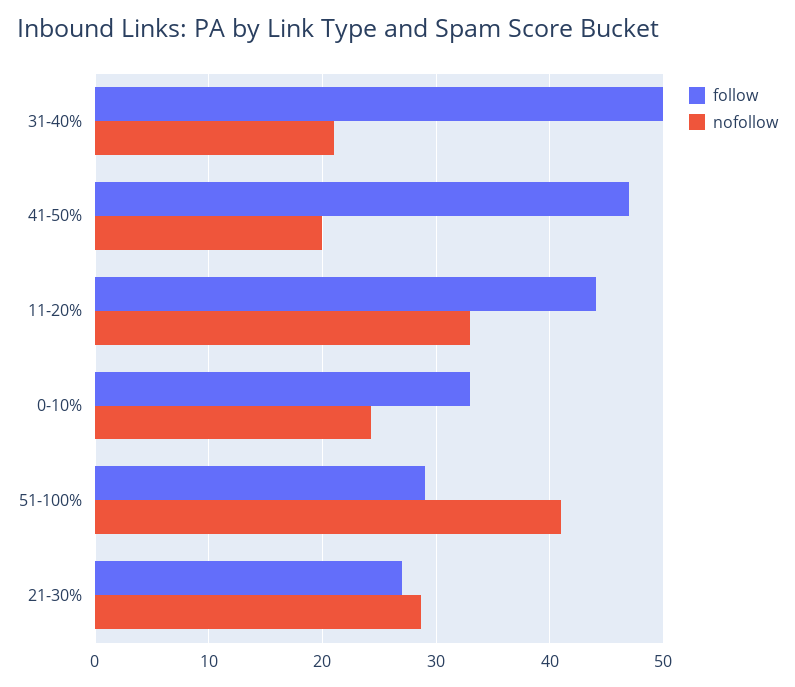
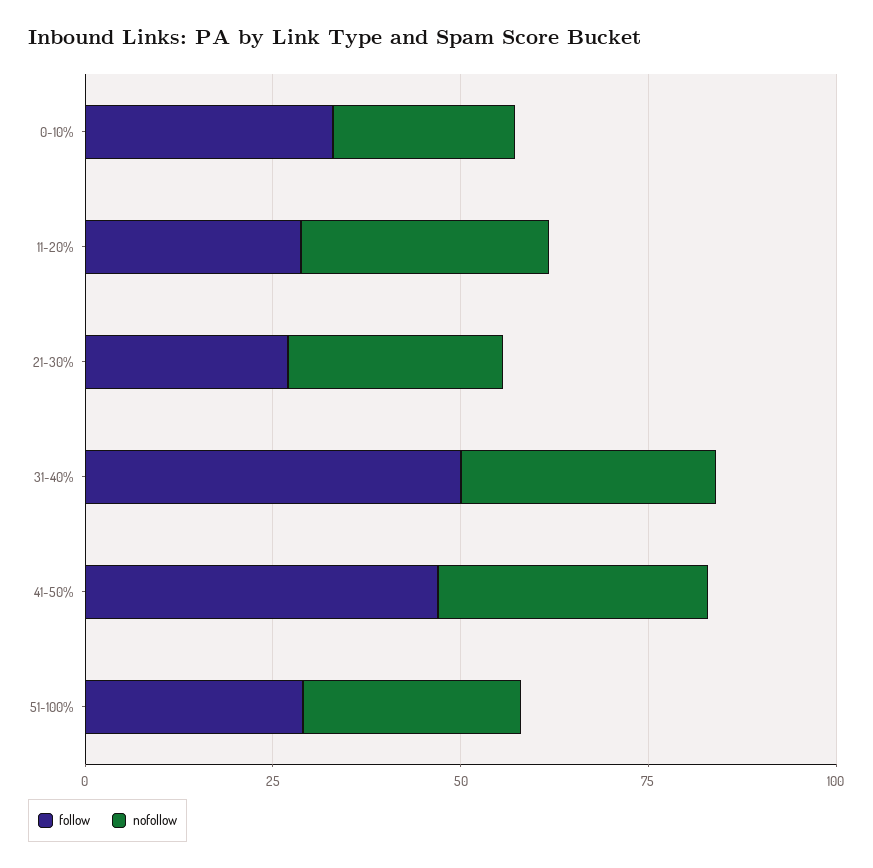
nofollow, 31-40%: 21 -> 35
nofollow, 41-50%: 20 -> 35
follow, 11-20%: 44 -> 30
nofollow, 51-100%: 41 -> 30

